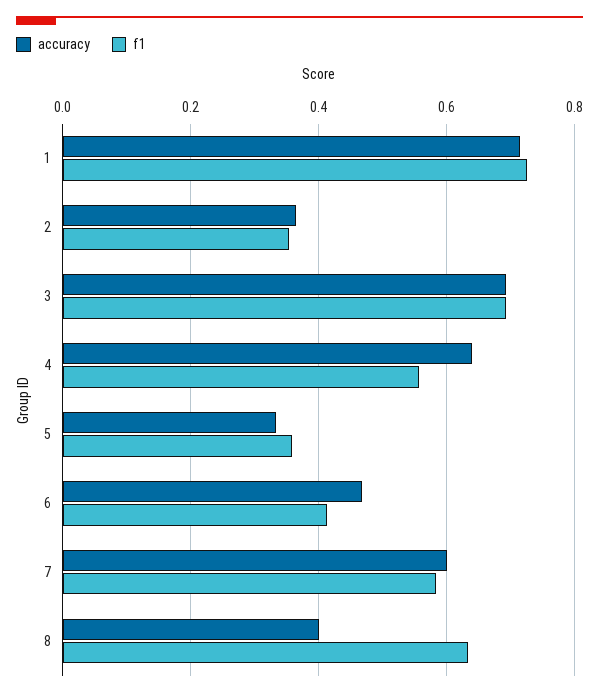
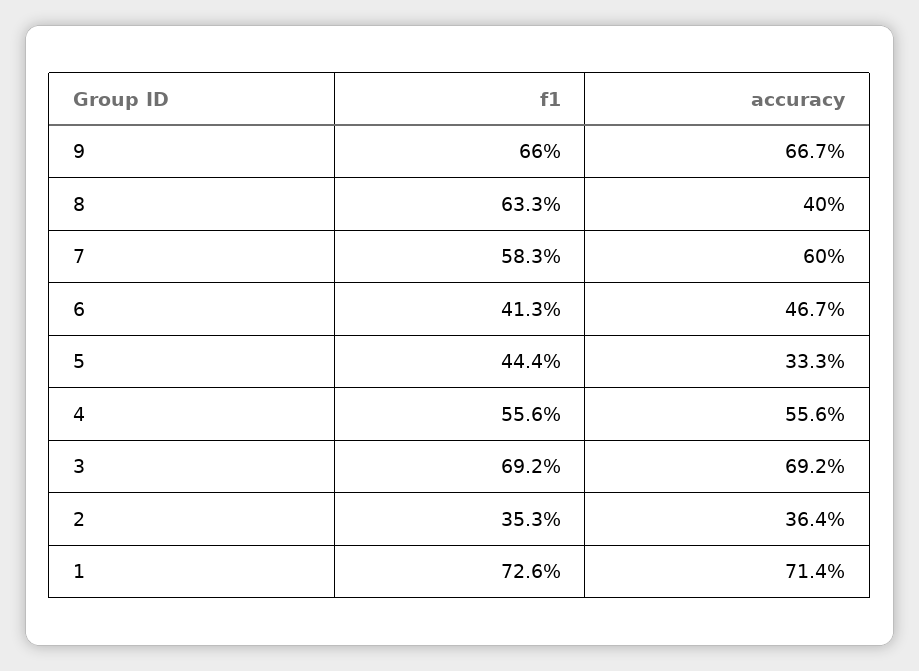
accuracy, 4: 0.64 -> 0.556
f1, 5: 0.36 -> 0.444
f1, 9: none -> 0.66
accuracy, 9: none -> 0.667

